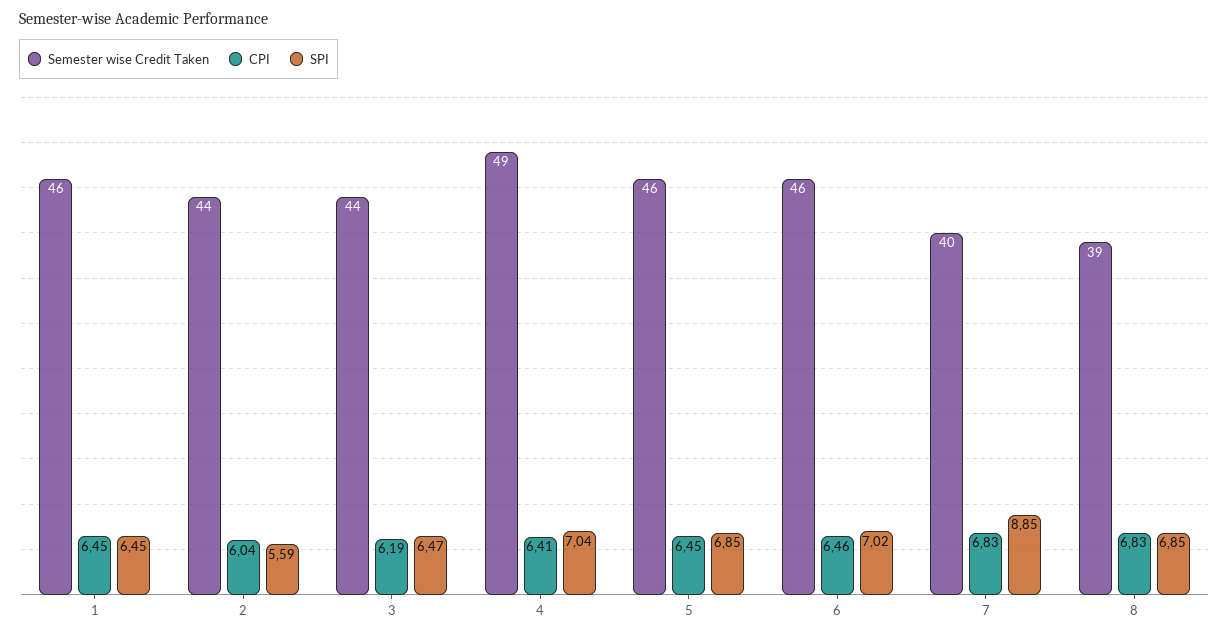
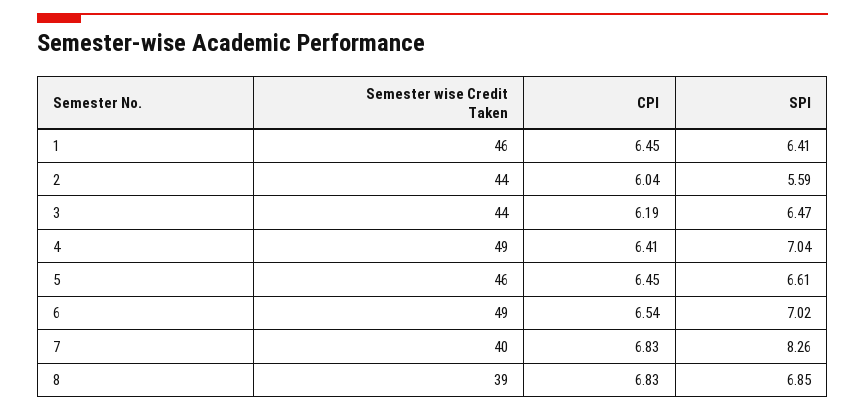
SPI, 1: 6.45 -> 6.41
SPI, 5: 6.85 -> 6.61
Semester wise Credit Taken, 6: 46 -> 49
CPI, 6: 6.46 -> 6.54
SPI, 7: 8.85 -> 8.26

